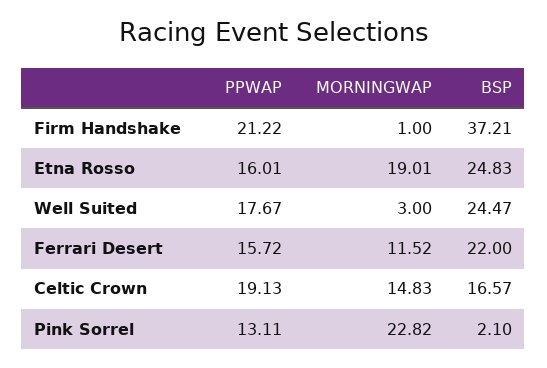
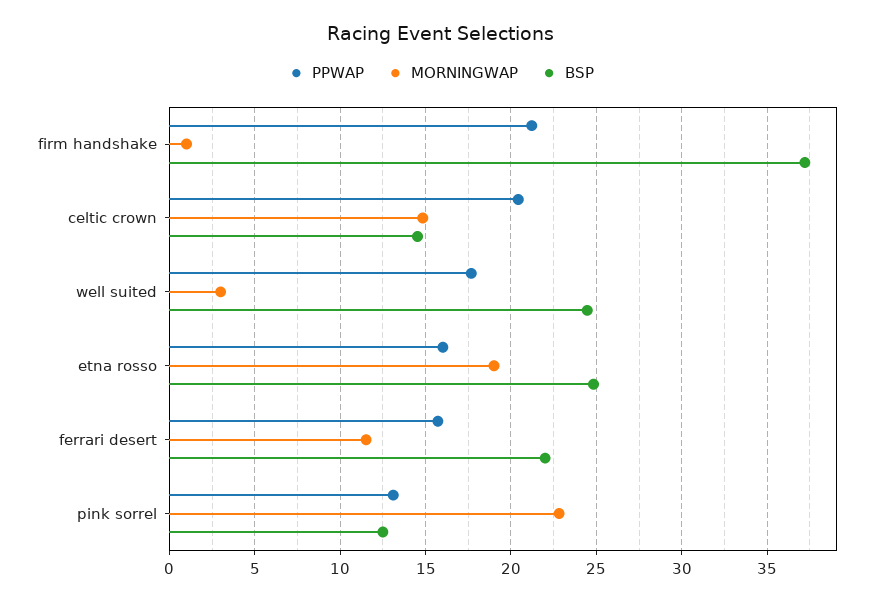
PPWAP, Celtic Crown: 19.13 -> 20.5
BSP, Celtic Crown: 16.57 -> 14.5
BSP, Pink Sorrel: 2.1 -> 12.5

